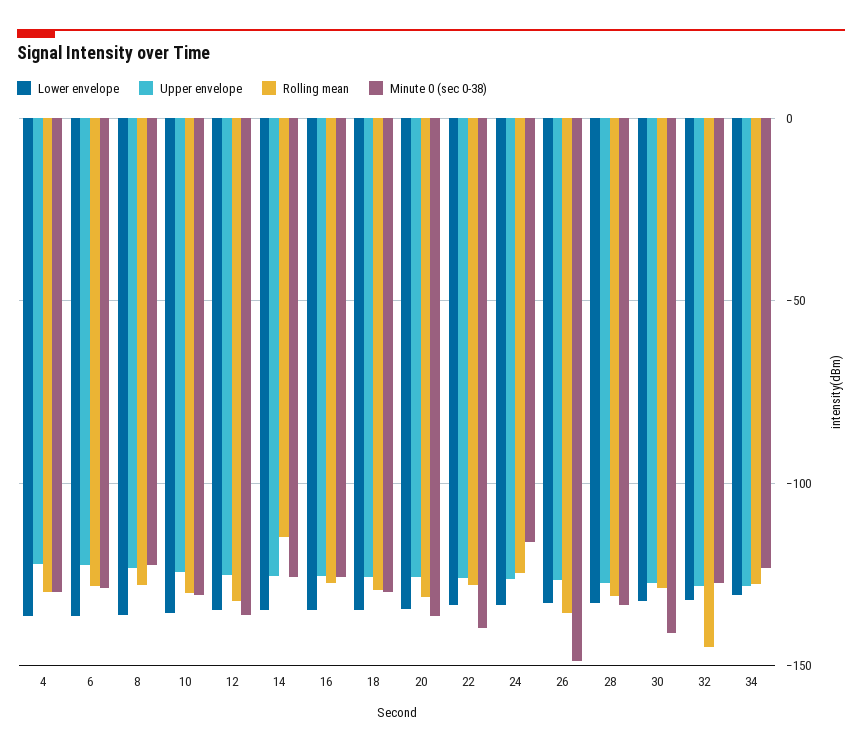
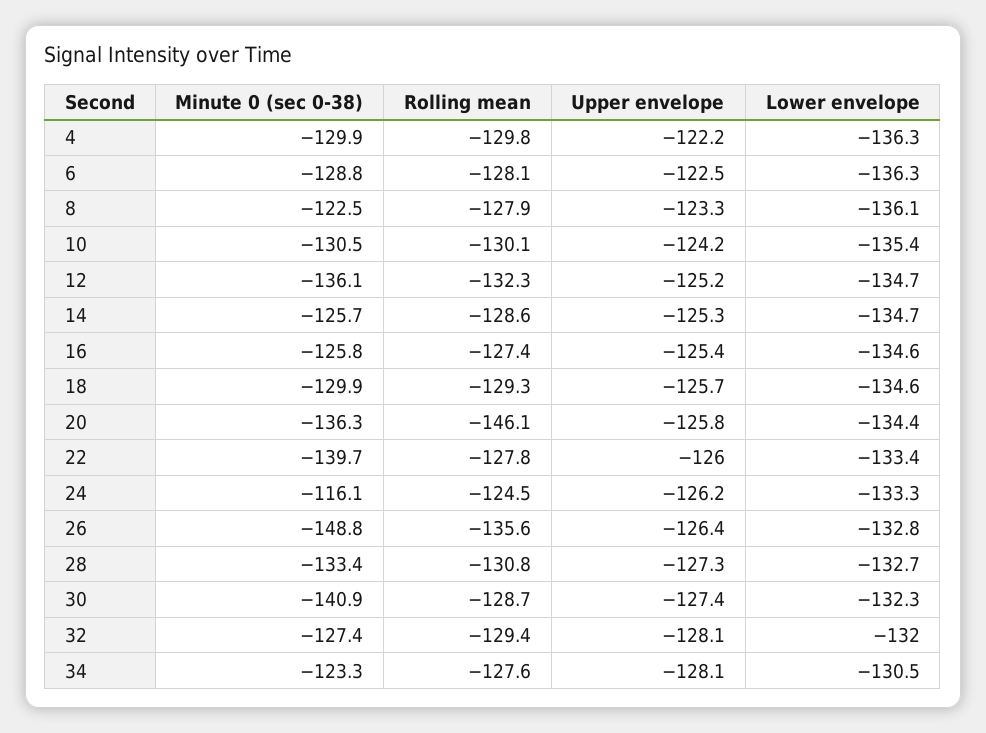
Rolling mean, 14: -115 -> -128.6
Rolling mean, 20: -130 -> -146.1
Rolling mean, 32: -145 -> -129.4

